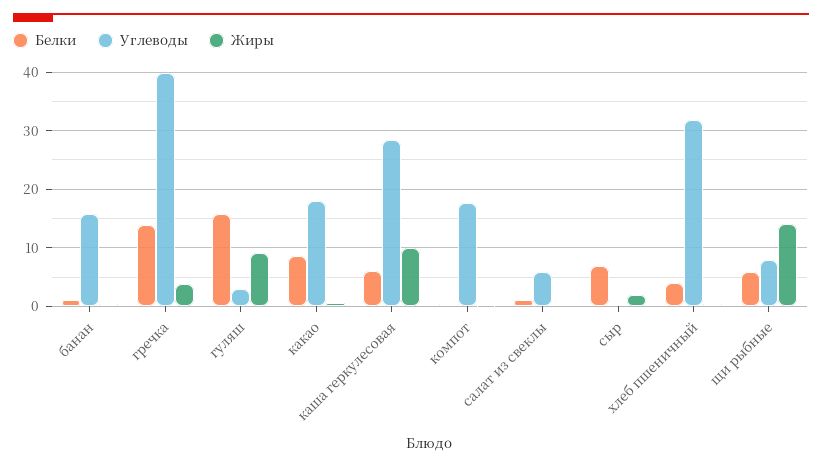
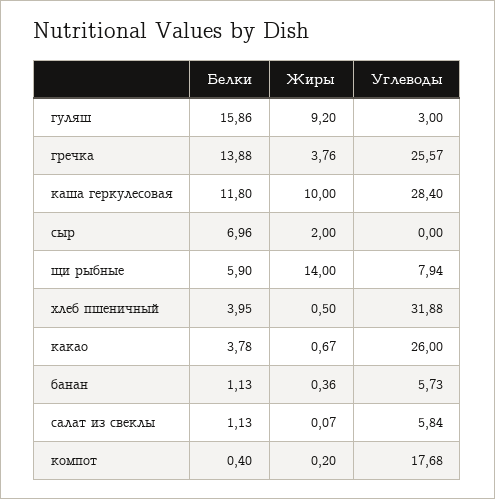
Углеводы, банан: 16 -> 5.73
Углеводы, гречка: 40 -> 25.57
Белки, какао: 8 -> 3.78
Углеводы, какао: 18 -> 26
Белки, каша геркулесовая: 6 -> 11.8

